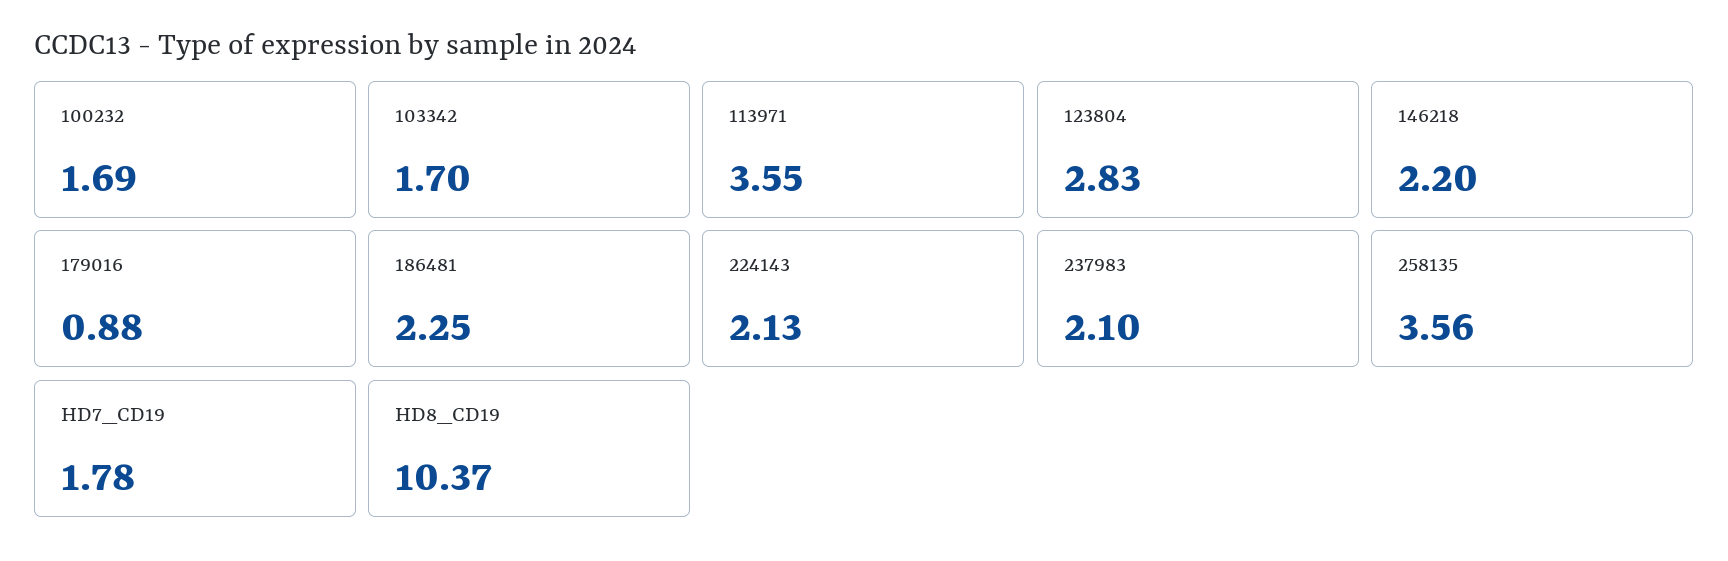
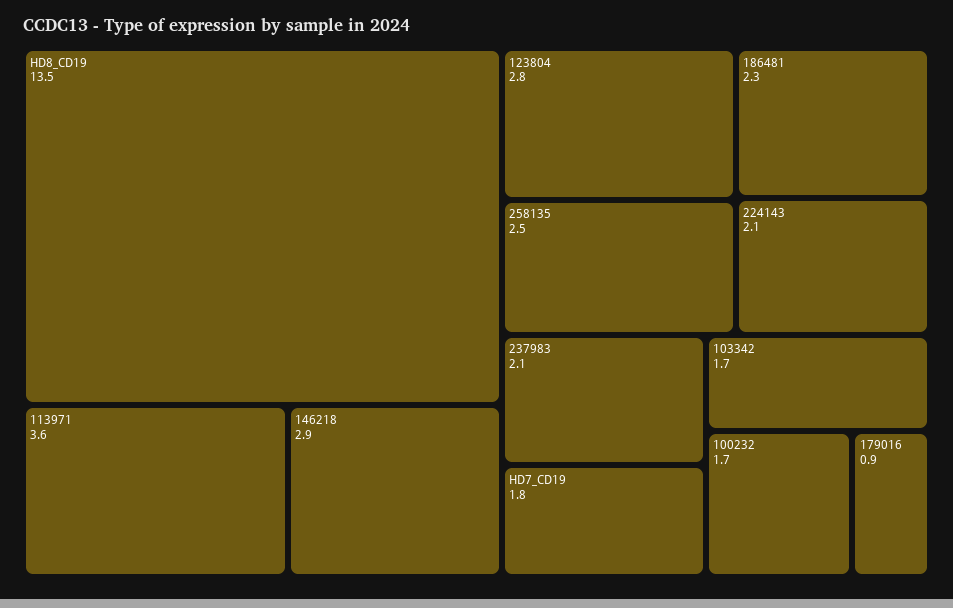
146218: 2.2 -> 2.9
258135: 3.56 -> 2.5
HD8_CD19: 10.37 -> 13.5

